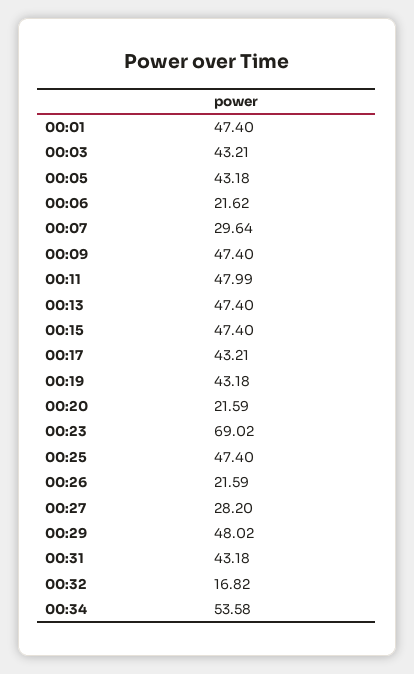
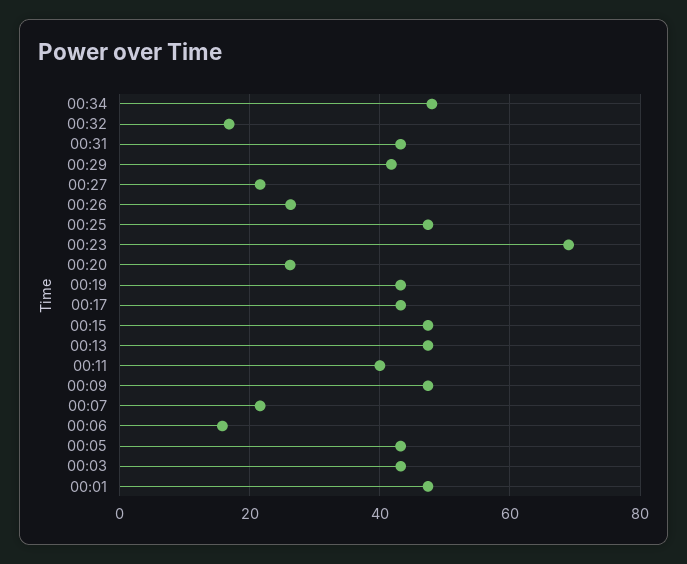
00:06: 21.62 -> 16
00:07: 29.64 -> 22
00:11: 47.99 -> 40
00:20: 21.59 -> 26
00:26: 21.59 -> 26
00:27: 28.2 -> 22
00:29: 48.02 -> 42
00:34: 53.58 -> 48

